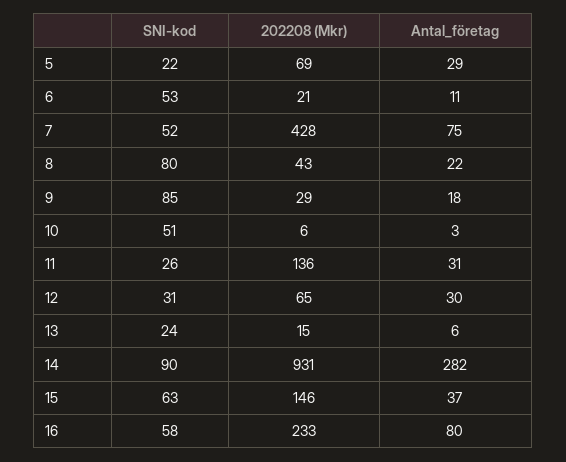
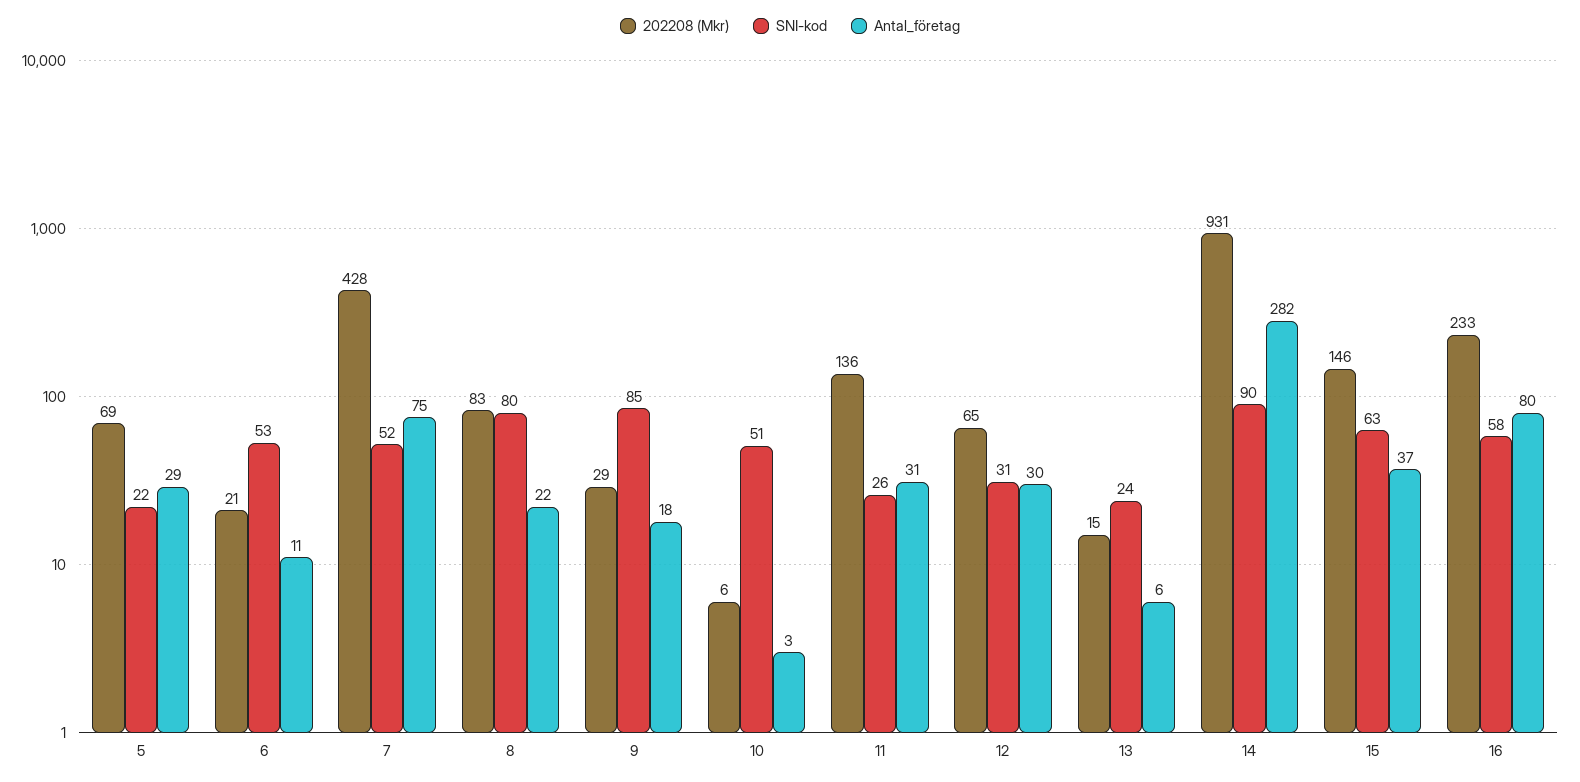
202208 (Mkr), 8: 43 -> 83

